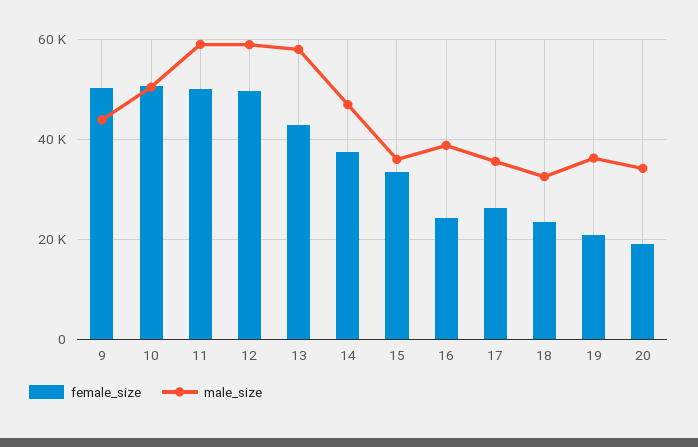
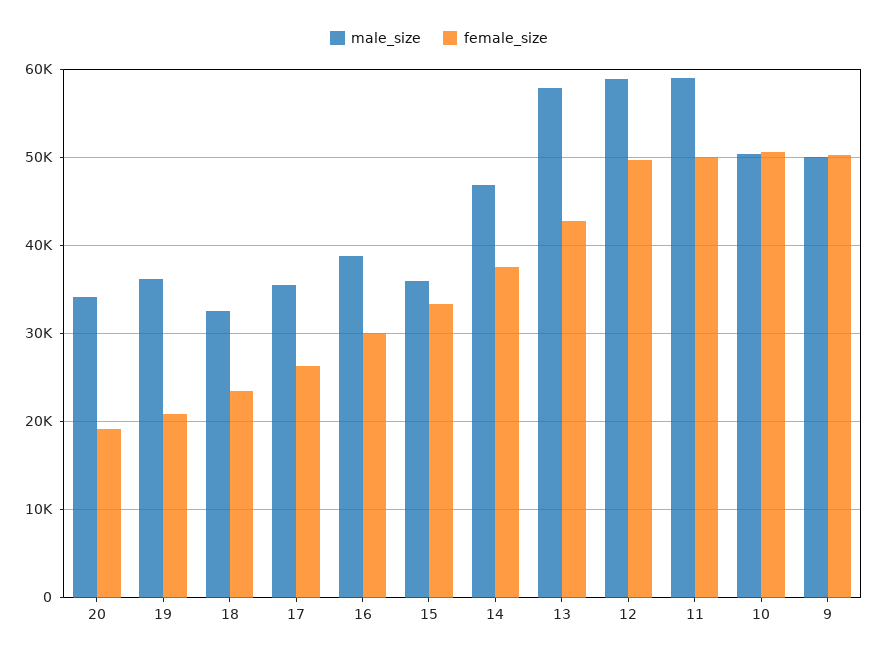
male_size, 9: 44000 -> 50000
female_size, 16: 24000 -> 30000

